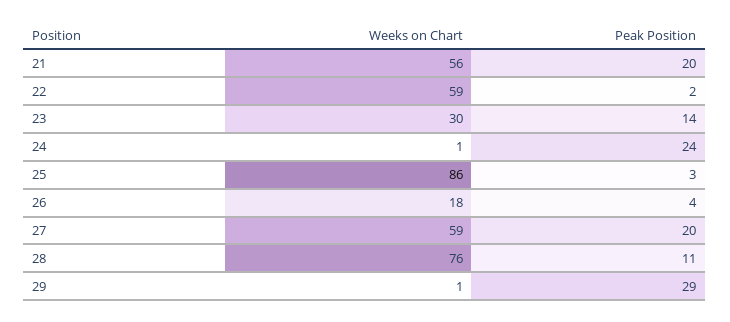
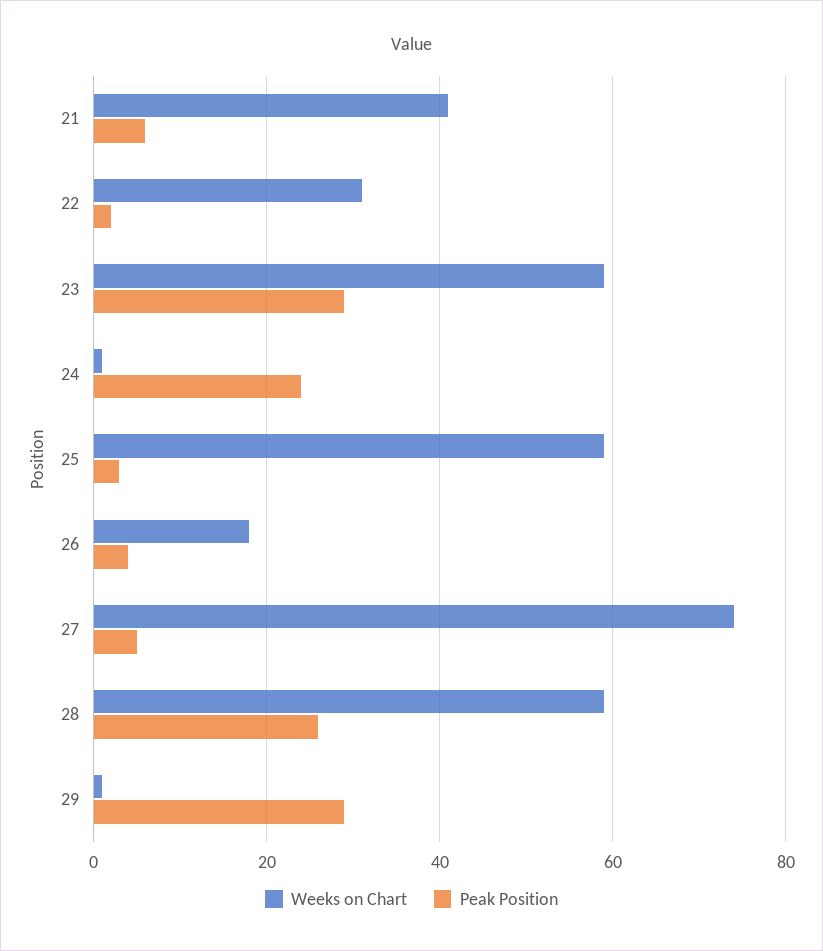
Weeks on Chart, 21: 56 -> 40
Peak Position, 21: 20 -> 5
Weeks on Chart, 22: 59 -> 30
Weeks on Chart, 23: 30 -> 60
Peak Position, 23: 14 -> 30
Weeks on Chart, 25: 86 -> 60
Weeks on Chart, 27: 59 -> 75
Peak Position, 27: 20 -> 5
Weeks on Chart, 28: 76 -> 60
Peak Position, 28: 11 -> 25

